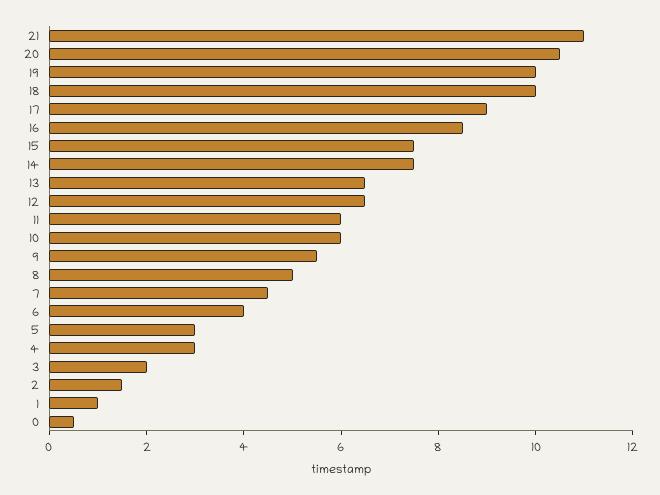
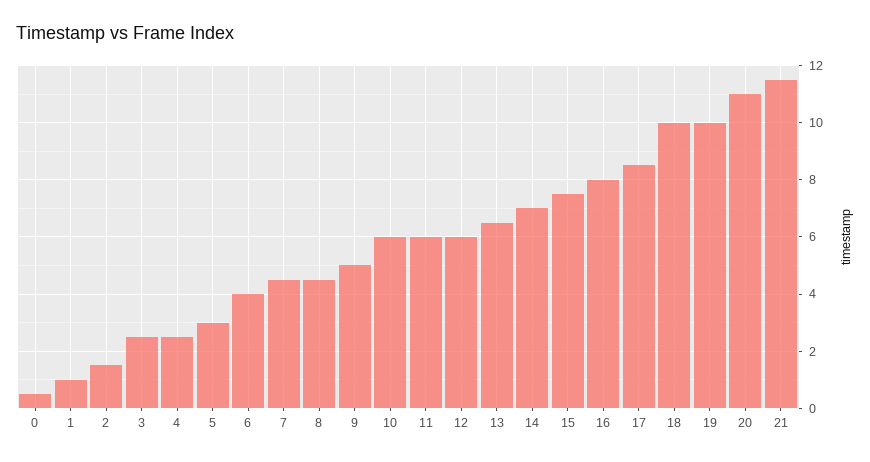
21: 11 -> 11.5
20: 10.5 -> 11
17: 9 -> 8.5
16: 8.5 -> 8
14: 7.5 -> 7
12: 6.5 -> 6
9: 5.5 -> 5
8: 5 -> 4.5
4: 3 -> 2.5
3: 2 -> 2.5

